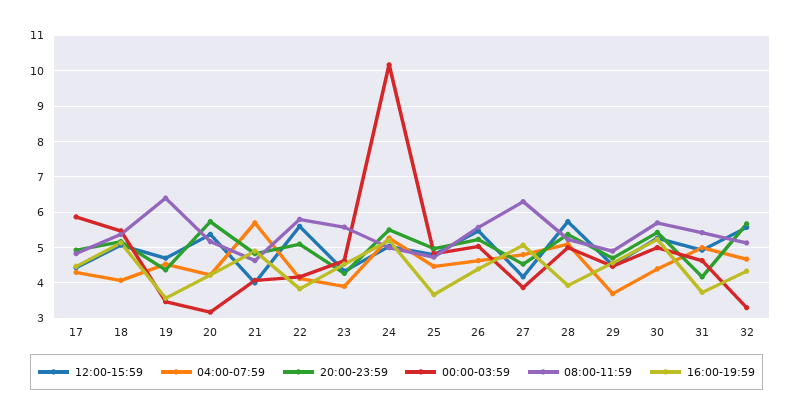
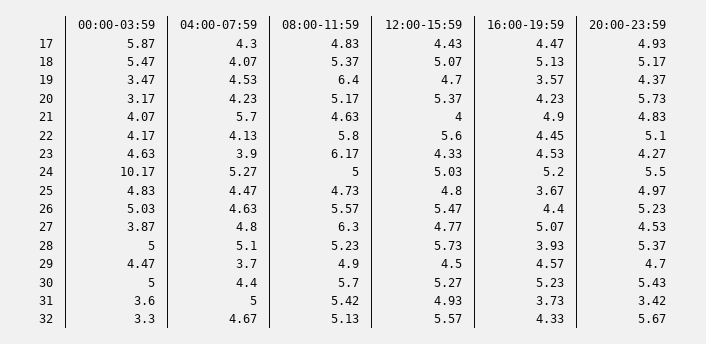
16:00-19:59, 22: 3.8 -> 4.45
08:00-11:59, 23: 5.6 -> 6.17
12:00-15:59, 27: 4.2 -> 4.77
20:00-23:59, 31: 4.2 -> 3.42
00:00-03:59, 31: 4.6 -> 3.6

